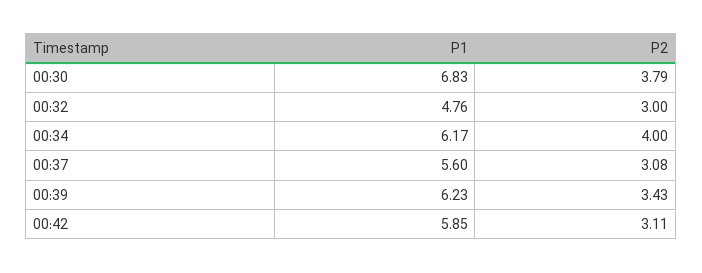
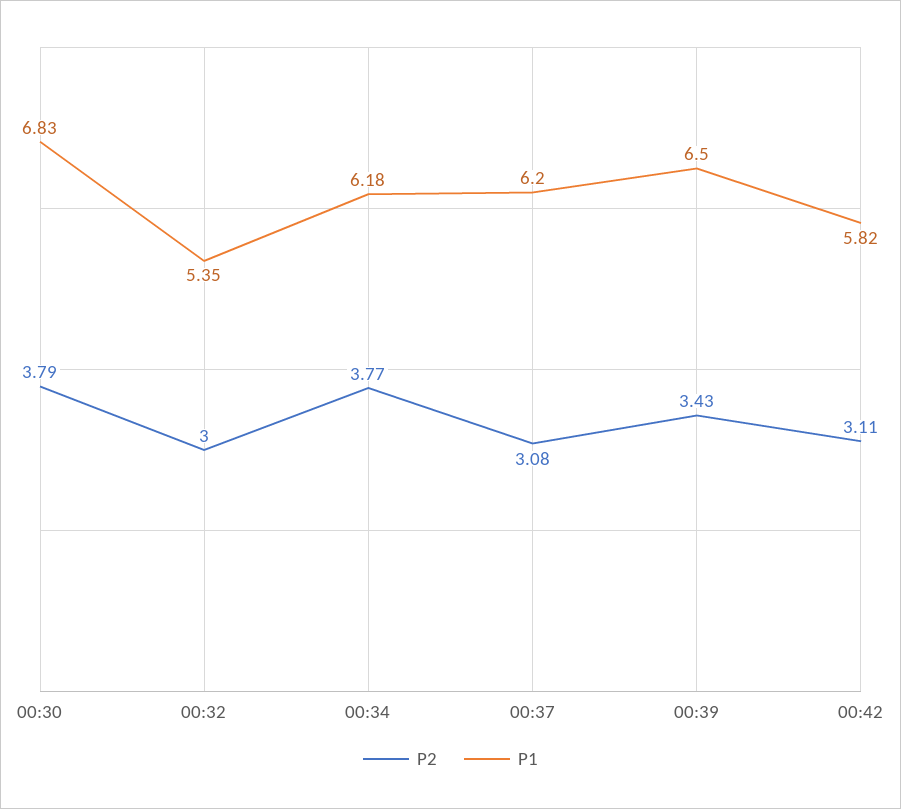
P1, 00:32: 4.76 -> 5.35
P1, 00:34: 6.17 -> 6.18
P2, 00:34: 4 -> 3.77
P1, 00:37: 5.6 -> 6.2
P1, 00:39: 6.23 -> 6.5
P1, 00:42: 5.85 -> 5.82

